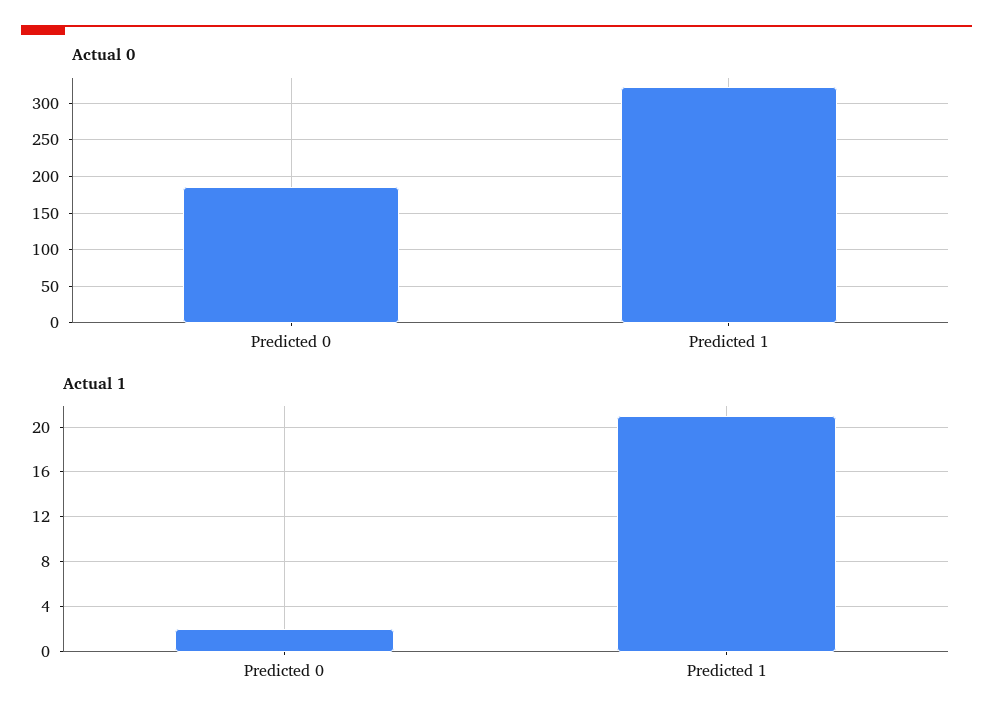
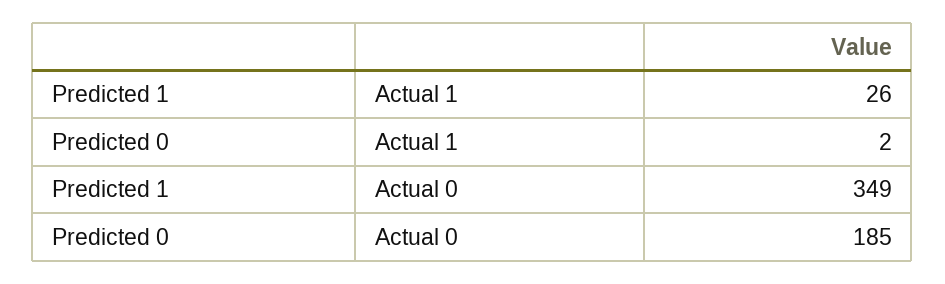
Actual 0, Predicted 1: 320 -> 349
Actual 1, Predicted 1: 21 -> 26

